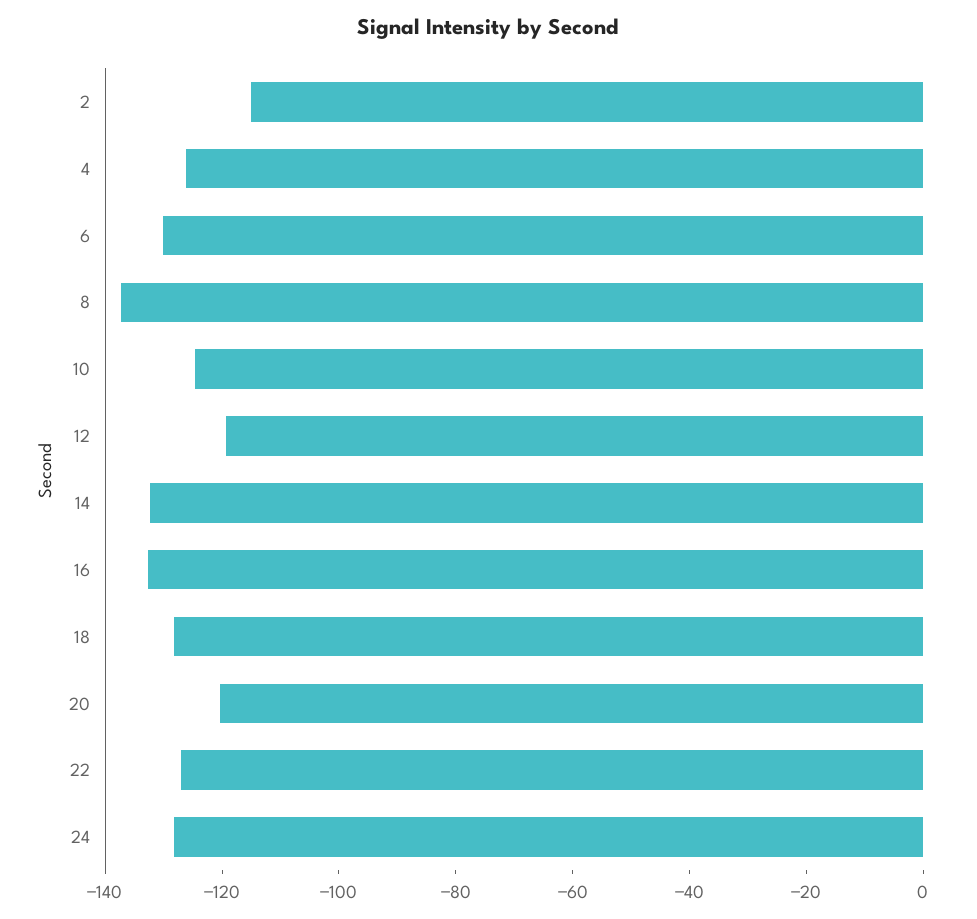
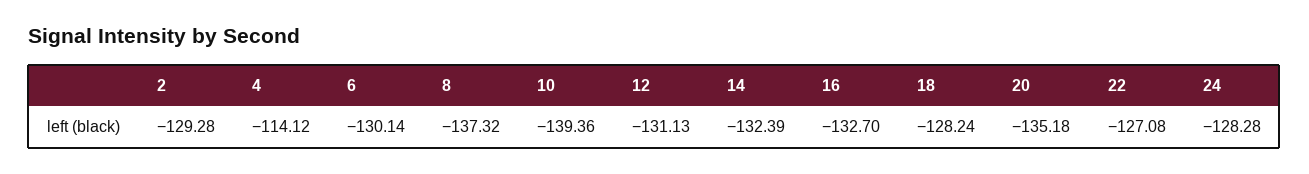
2: -115 -> -129.28
4: -125 -> -114.12
10: -125 -> -139.36
12: -120 -> -131.13
20: -120 -> -135.18

